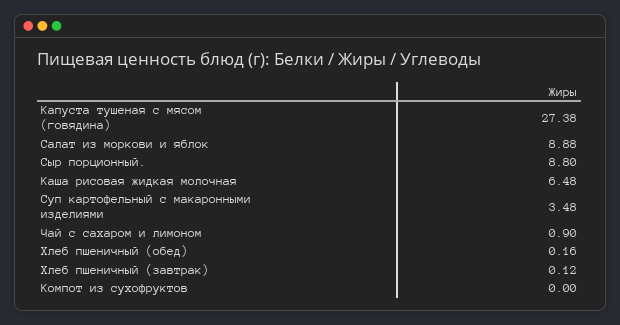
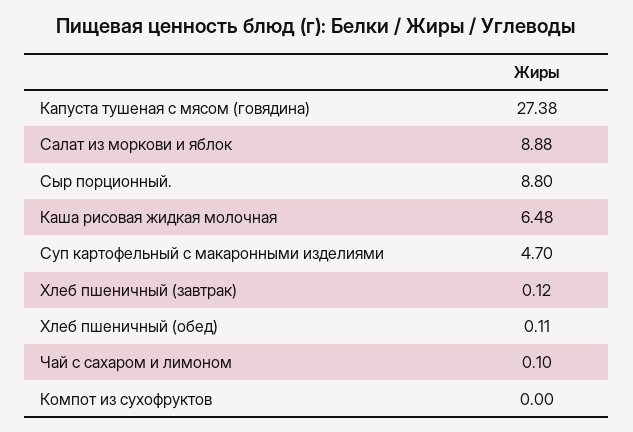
Суп картофельный с макаронными изделиями: 3.48 -> 4.7
Чай с сахаром и лимоном: 0.9 -> 0.1
Хлеб пшеничный (обед): 0.16 -> 0.11

